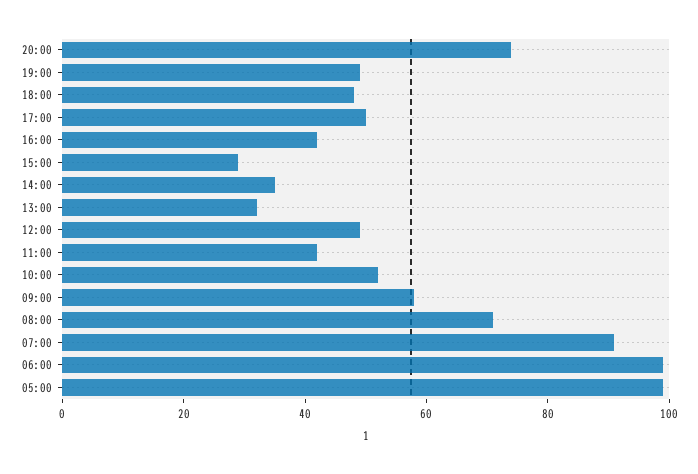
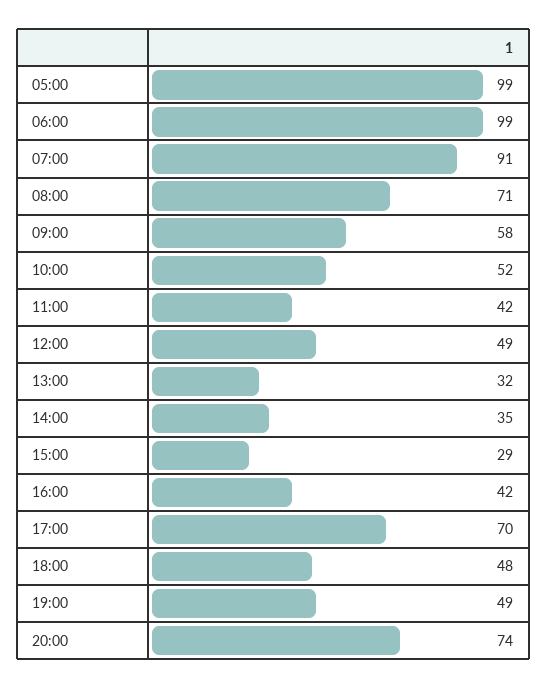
17:00: 50 -> 70

